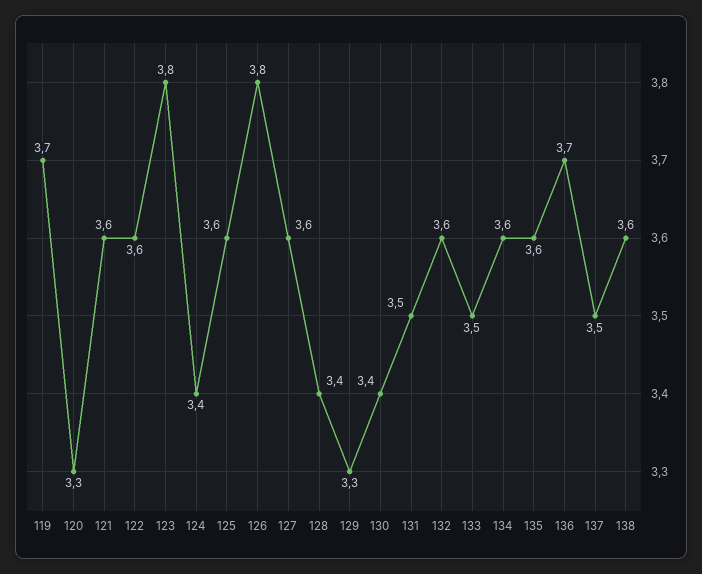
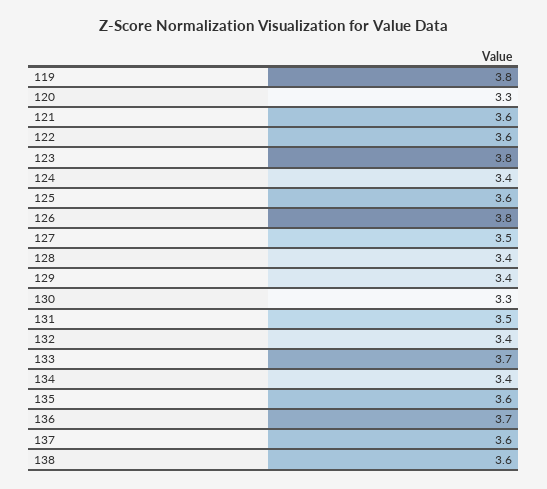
119: 3.7 -> 3.8
127: 3.6 -> 3.5
129: 3.3 -> 3.4
130: 3.4 -> 3.3
132: 3.6 -> 3.4
133: 3.5 -> 3.7
134: 3.6 -> 3.4
137: 3.5 -> 3.6

